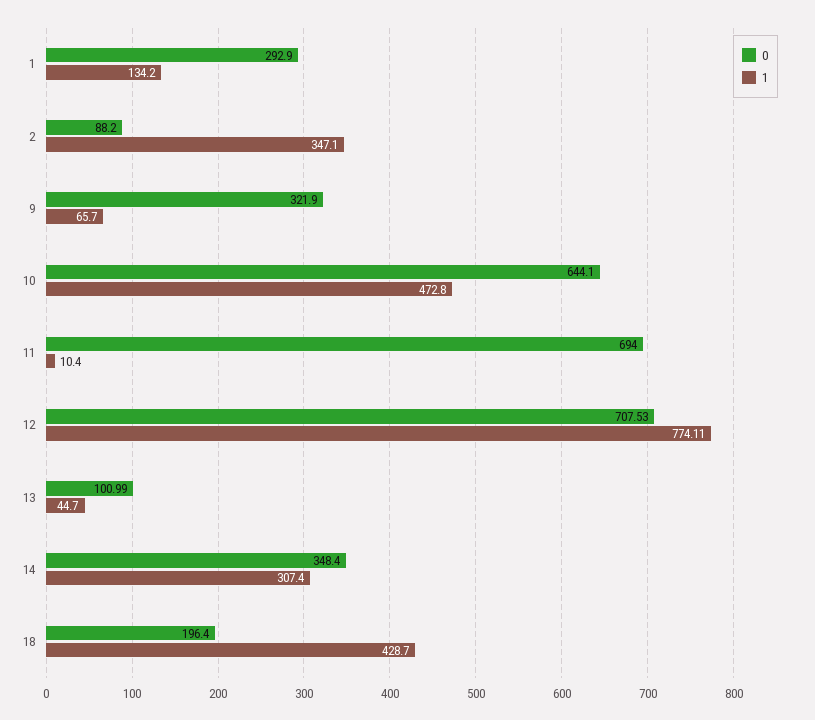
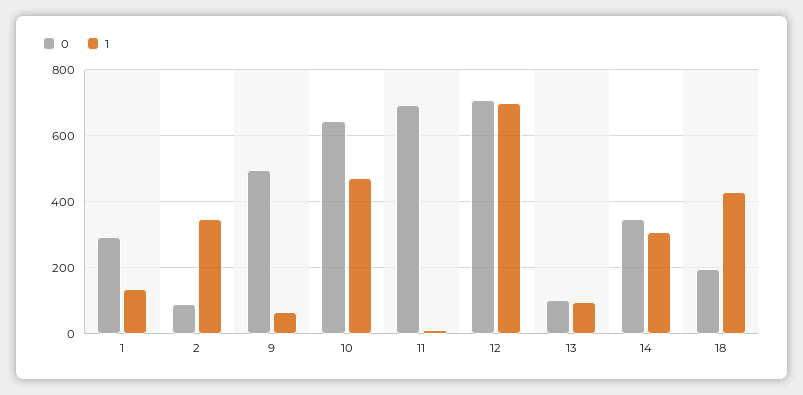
0, 9: 321.9 -> 500
1, 12: 774.11 -> 700
1, 13: 44.7 -> 100

